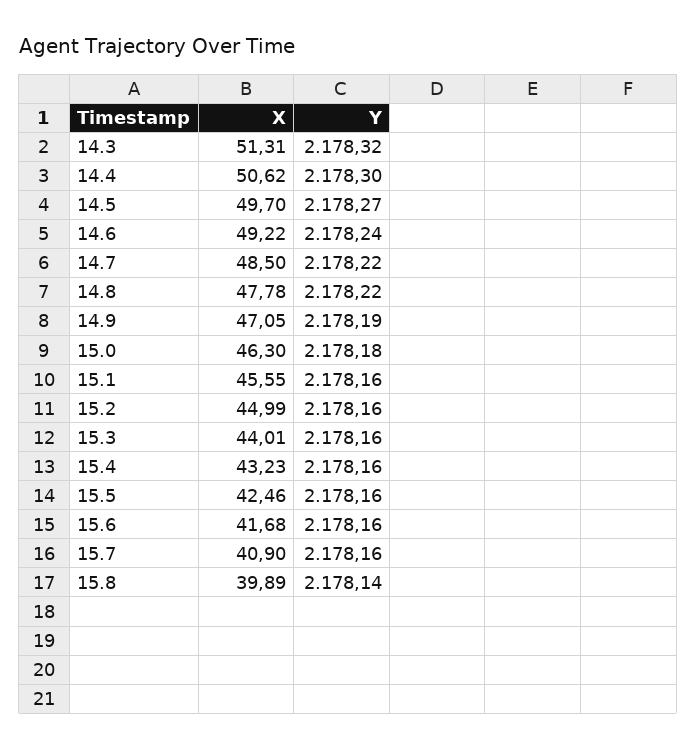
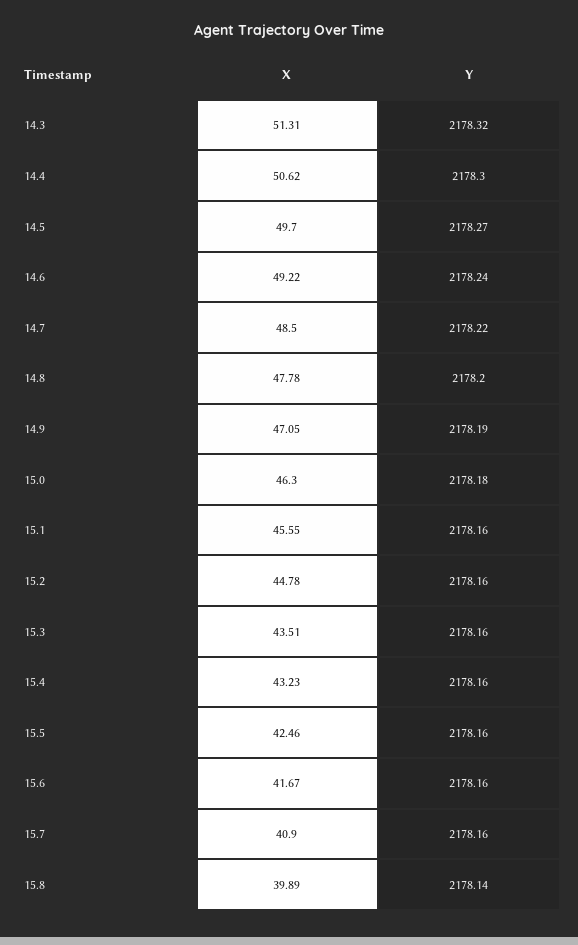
Y, 14.8: 2178.22 -> 2178.2
X, 15.2: 44.99 -> 44.78
X, 15.3: 44.01 -> 43.51
X, 15.6: 41.68 -> 41.67

